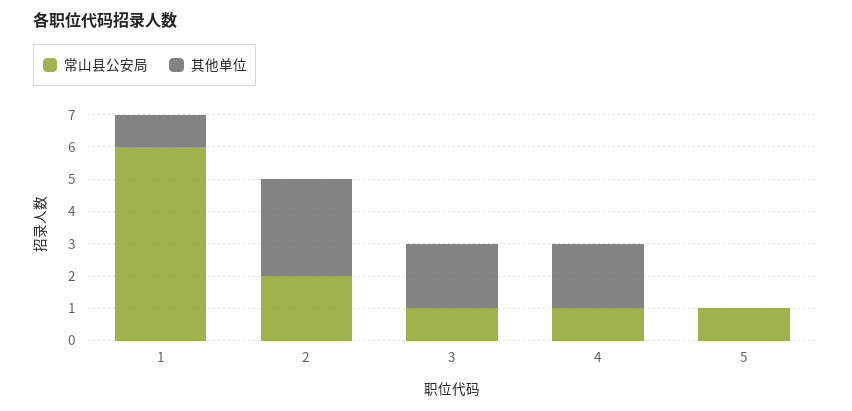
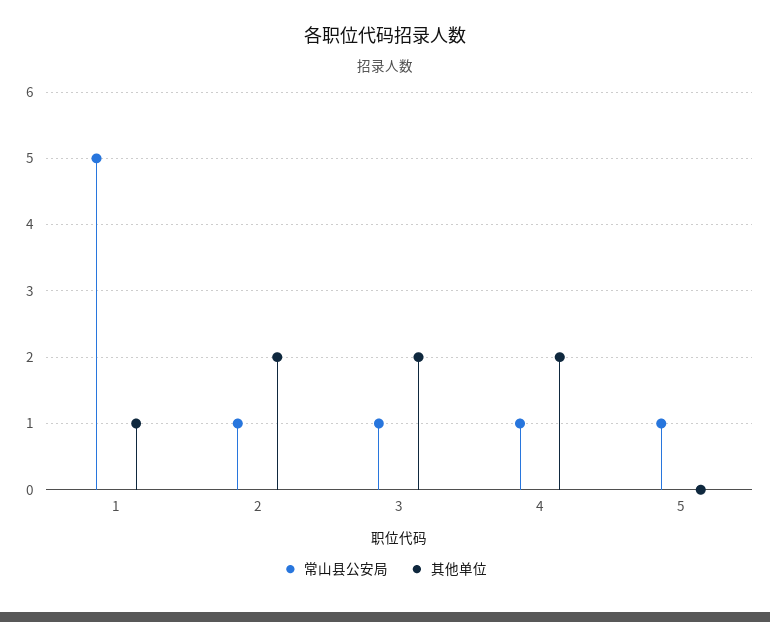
常山县公安局, 1: 6 -> 5
常山县公安局, 2: 2 -> 1
其他单位, 2: 3 -> 2

